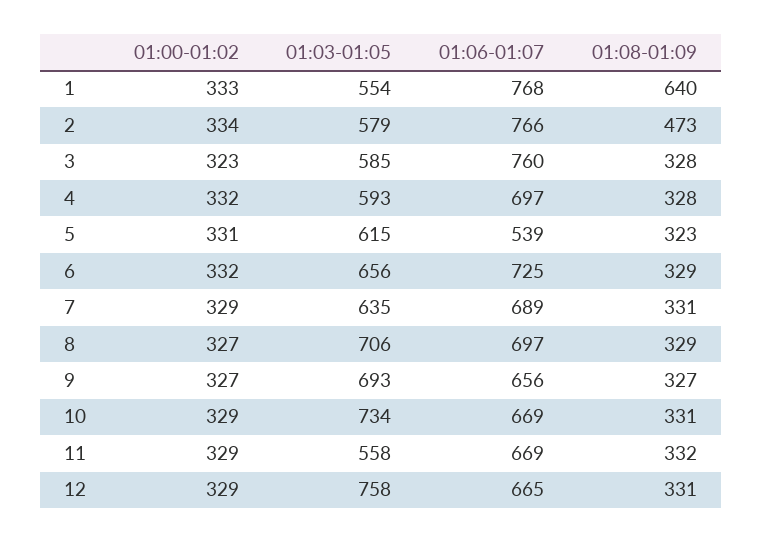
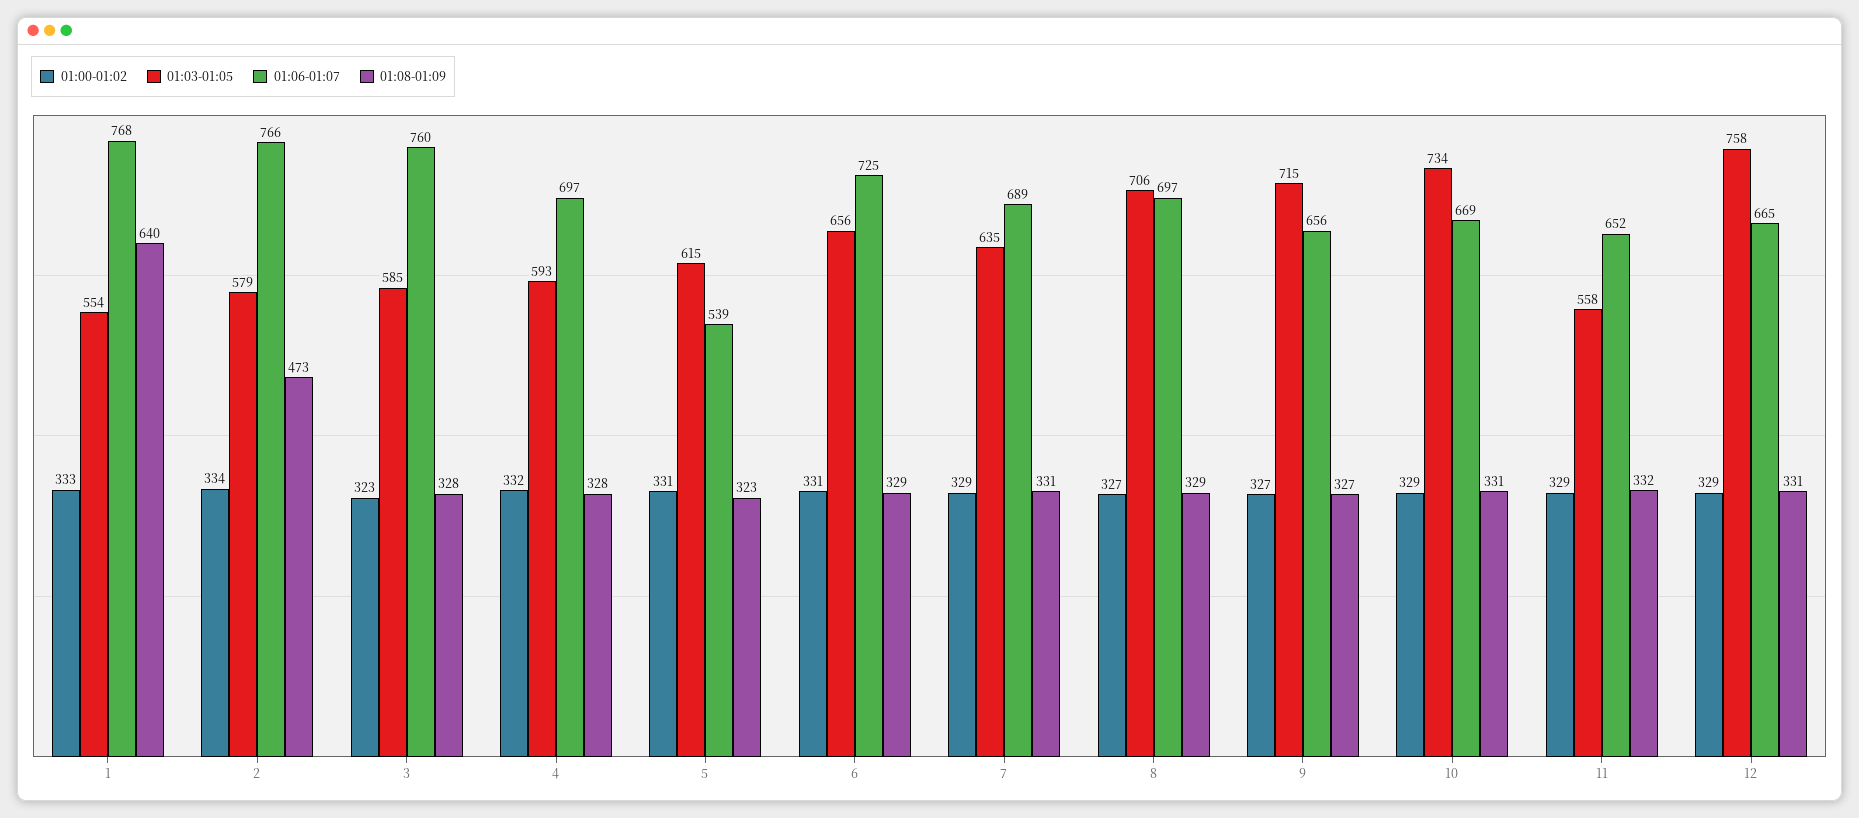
01:00-01:02, 6: 332 -> 331
01:03-01:05, 9: 693 -> 715
01:06-01:07, 11: 669 -> 652

